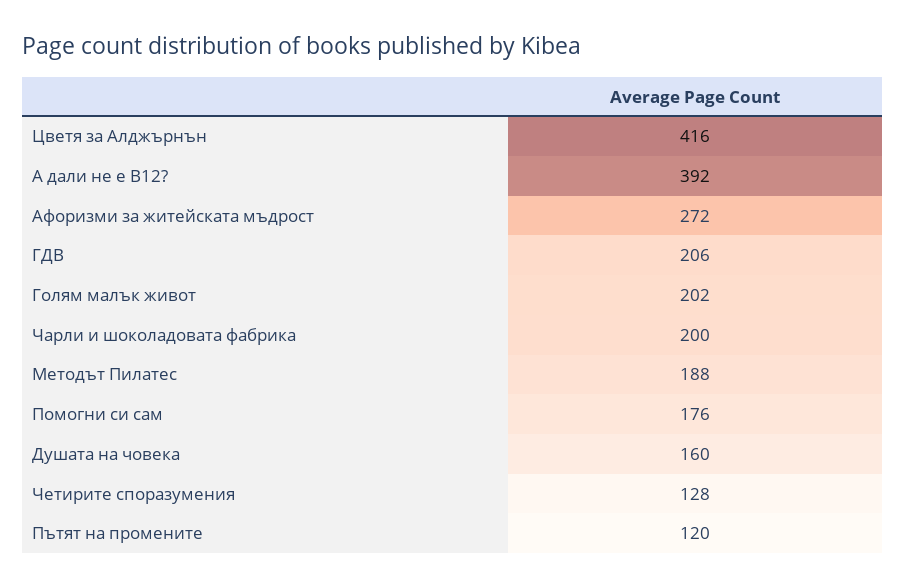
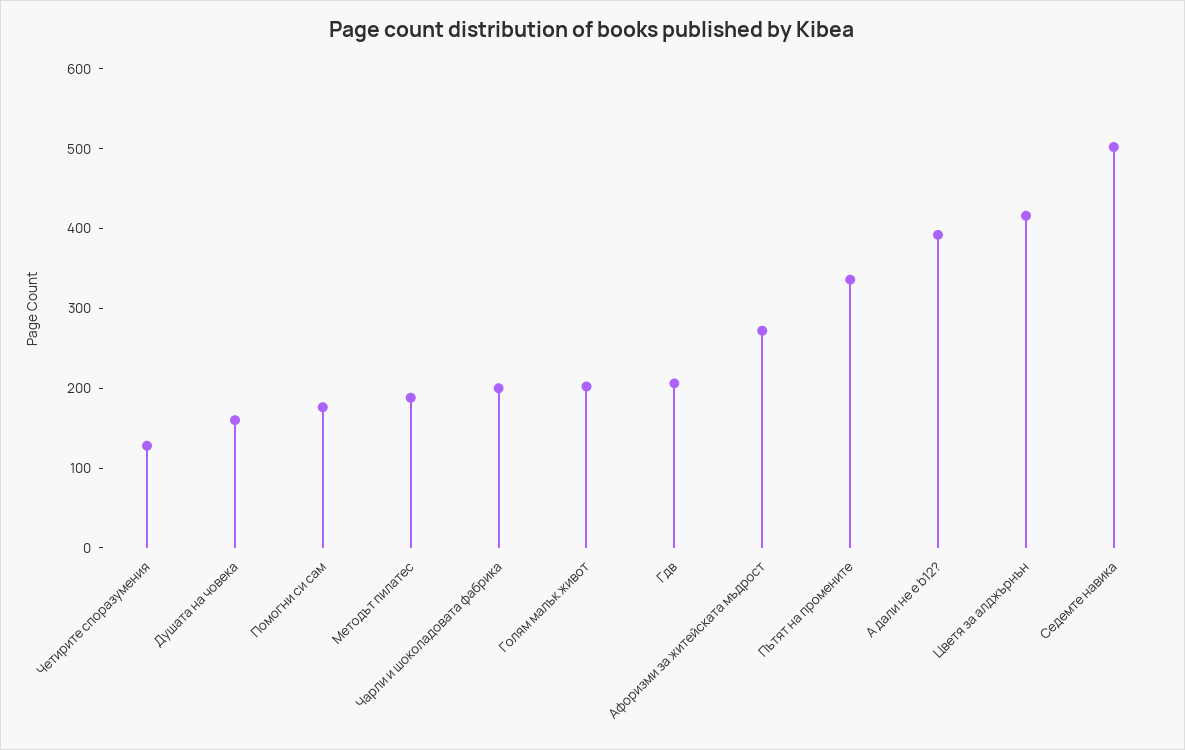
Пътят на промените: 120 -> 340
Седемте навика: none -> 500

